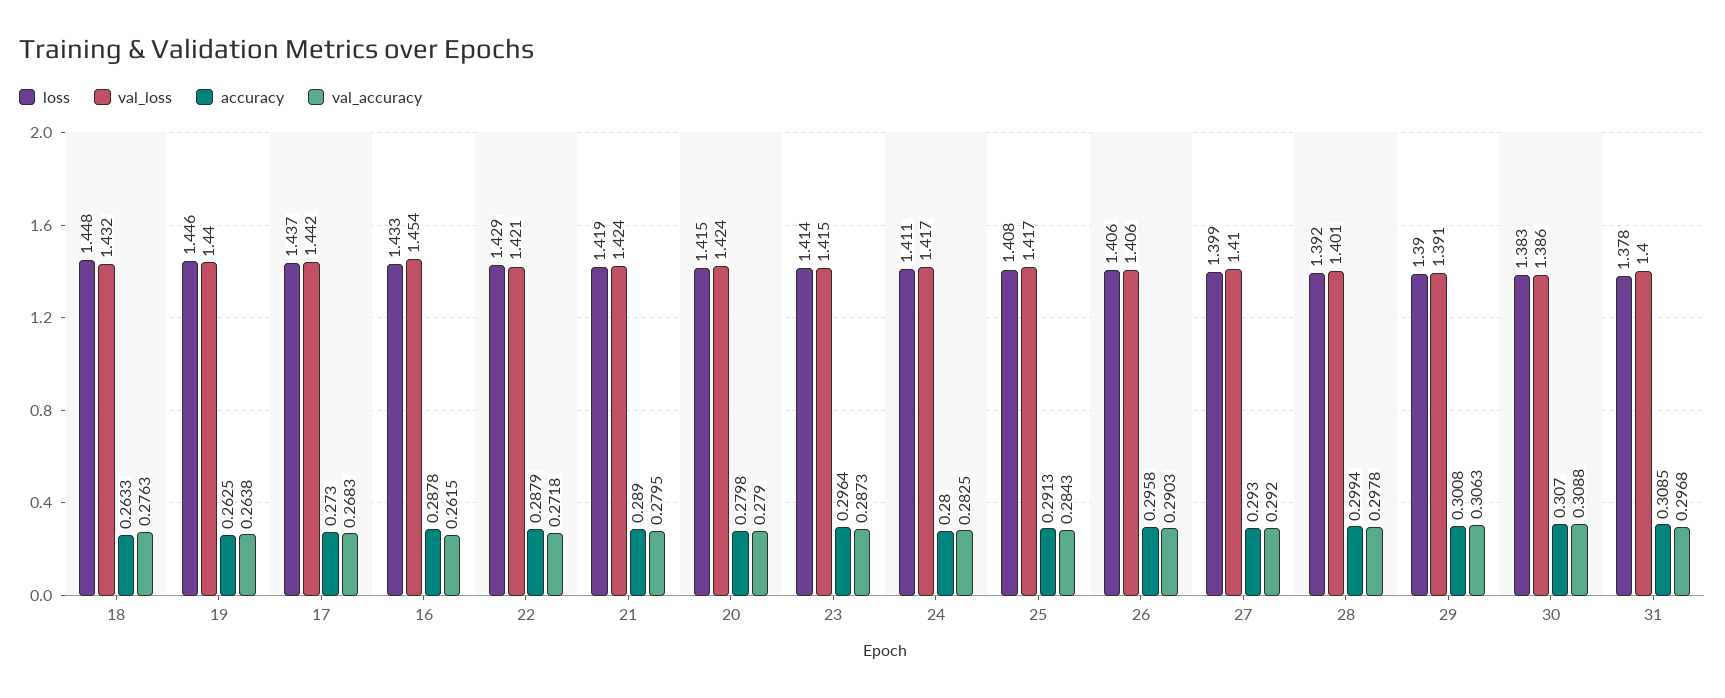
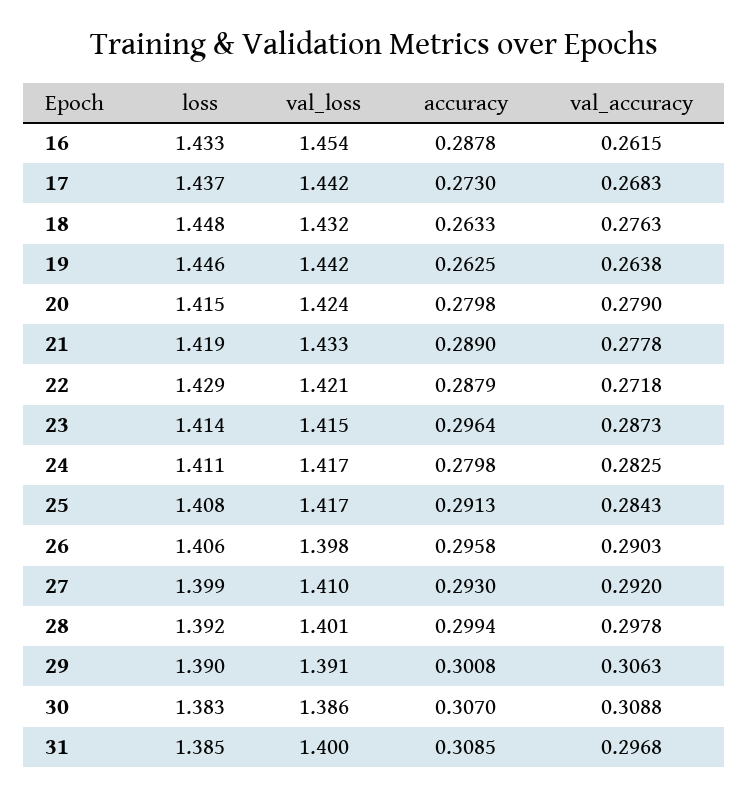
val_loss, 19: 1.44 -> 1.442
val_loss, 21: 1.424 -> 1.433
val_accuracy, 21: 0.2795 -> 0.2778
accuracy, 24: 0.28 -> 0.2798
val_loss, 26: 1.406 -> 1.398
loss, 31: 1.378 -> 1.385

